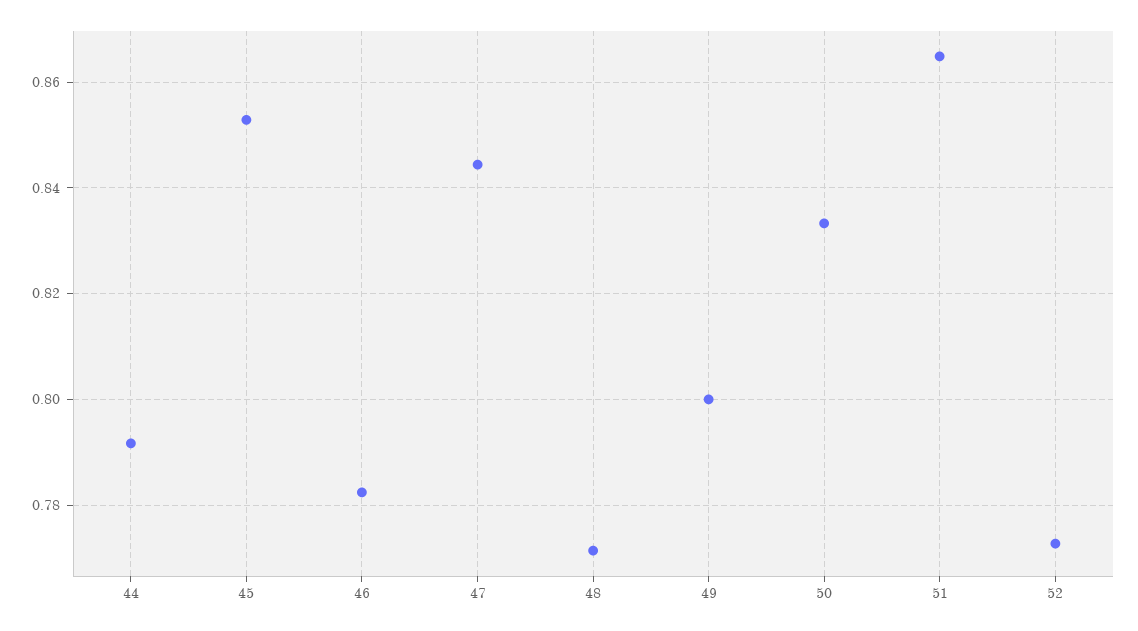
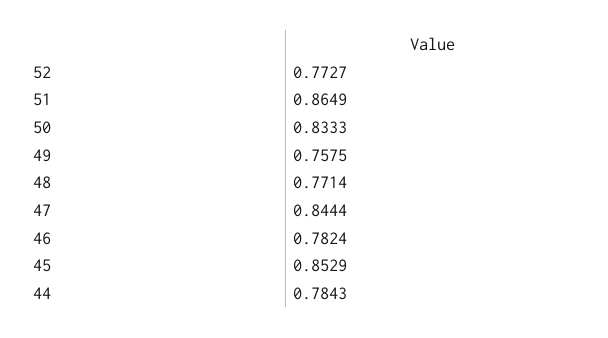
44: 0.792 -> 0.7843
49: 0.8 -> 0.7575

